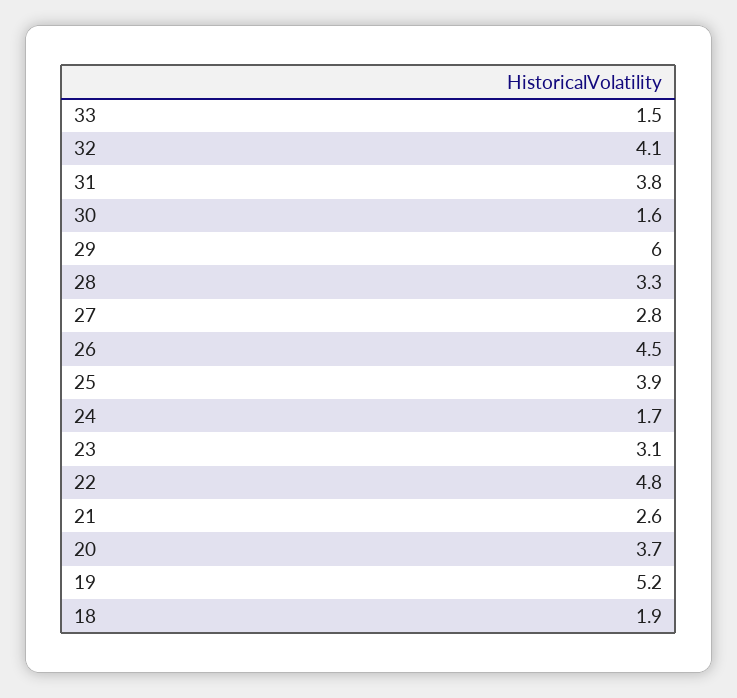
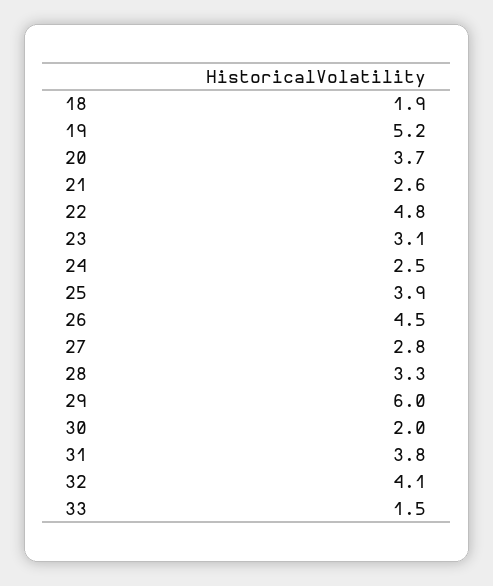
30: 1.6 -> 2
24: 1.7 -> 2.5

